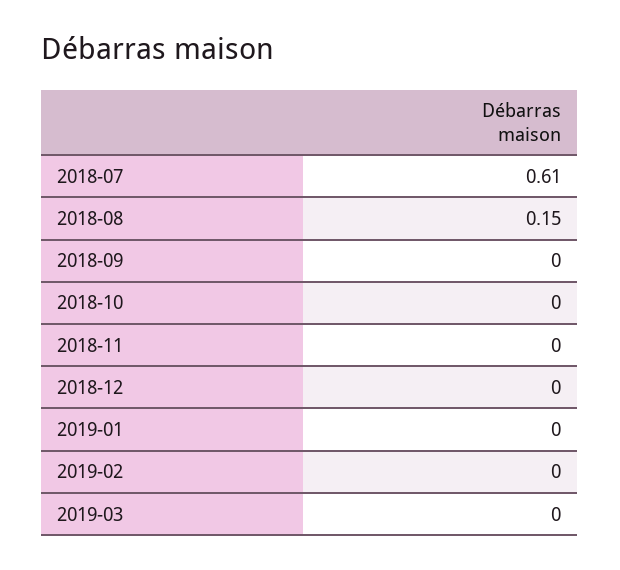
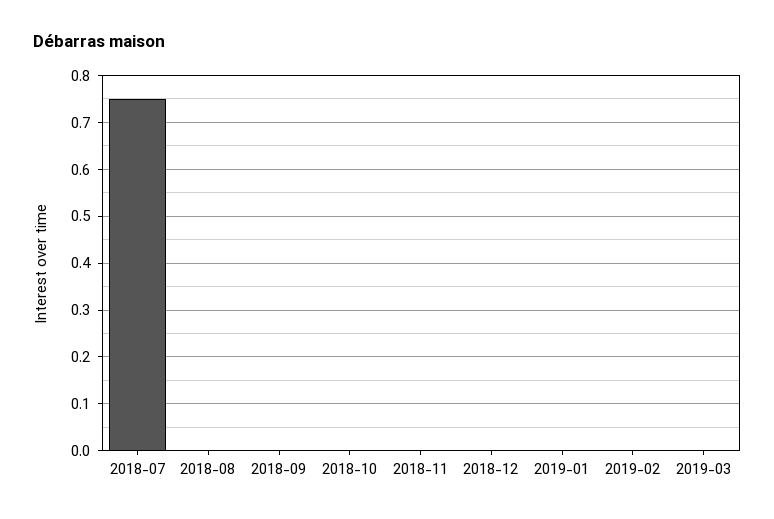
2018-07: 0.61 -> 0.75
2018-08: 0.15 -> 0

